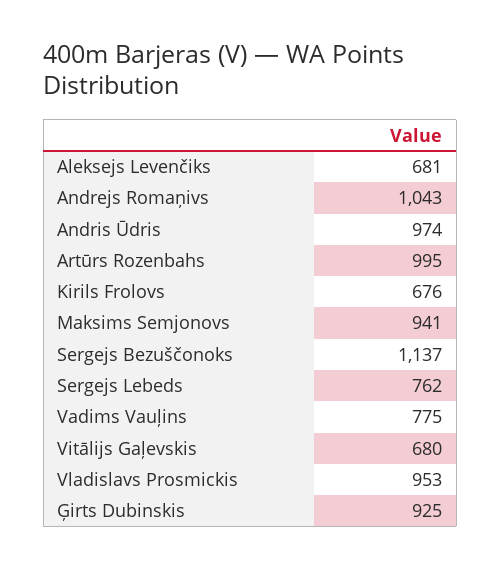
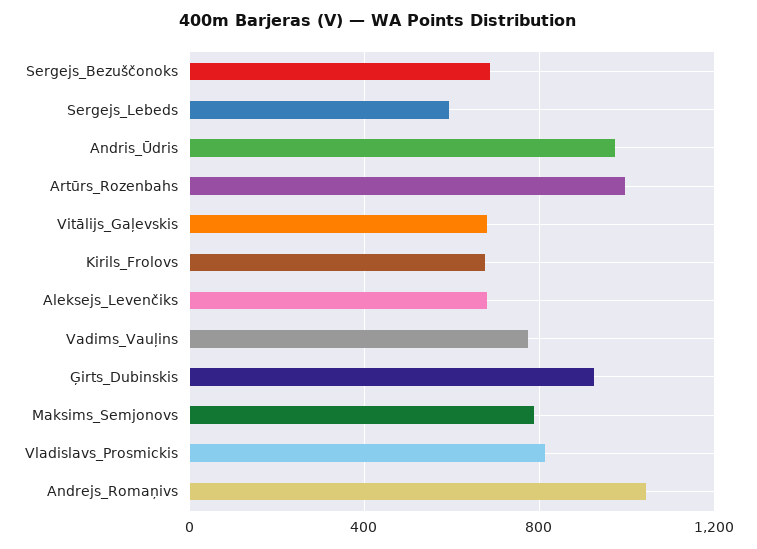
Maksims Semjonovs: 941 -> 800
Sergejs Bezuščonoks: 1137 -> 700
Sergejs Lebeds: 762 -> 600
Vladislavs Prosmickis: 953 -> 800

